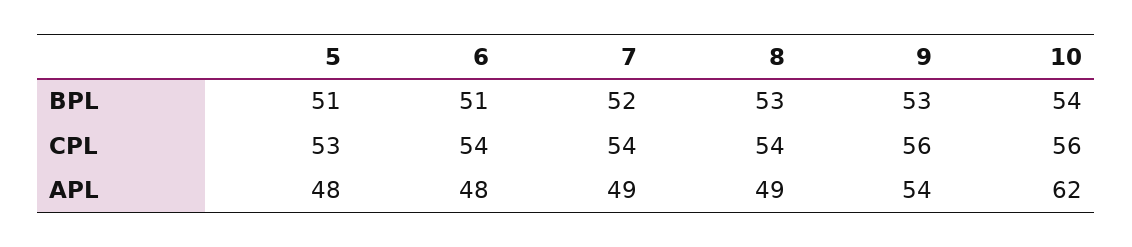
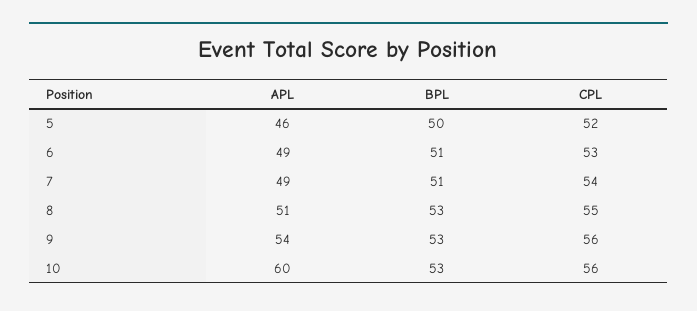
5, BPL: 51 -> 50
7, BPL: 52 -> 51
10, BPL: 54 -> 53
5, CPL: 53 -> 52
6, CPL: 54 -> 53
8, CPL: 54 -> 55
5, APL: 48 -> 46
6, APL: 48 -> 49
8, APL: 49 -> 51
10, APL: 62 -> 60

